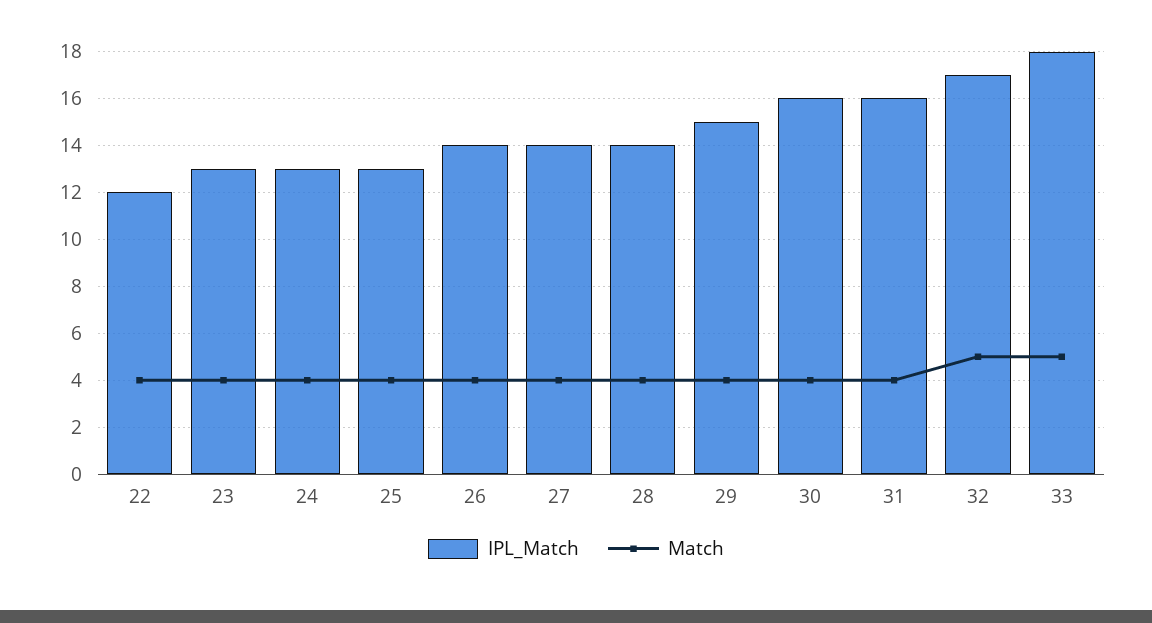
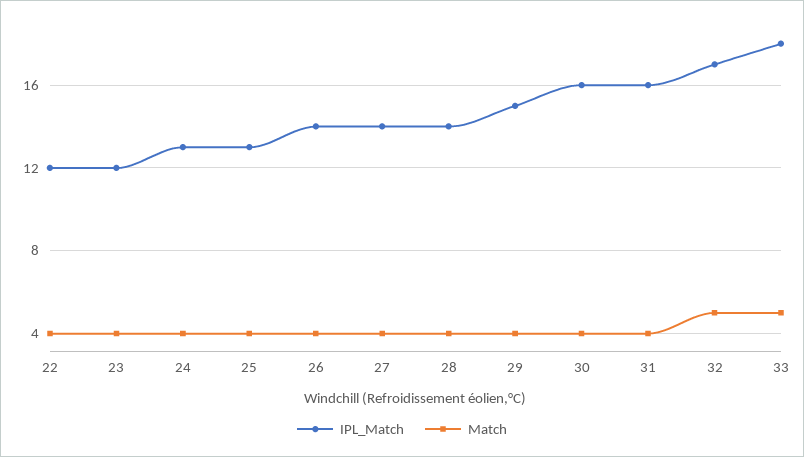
IPL_Match, 23: 13 -> 12

